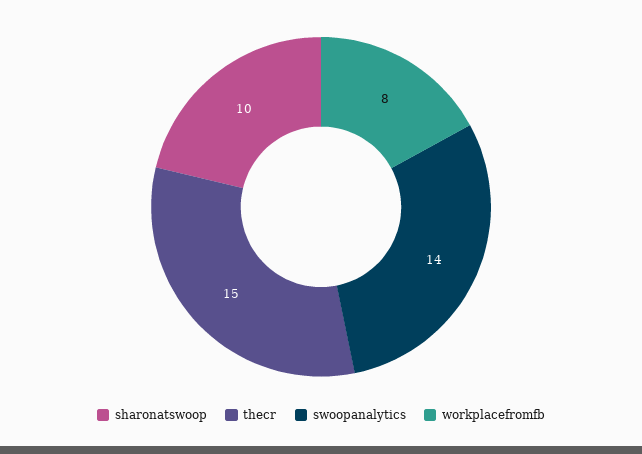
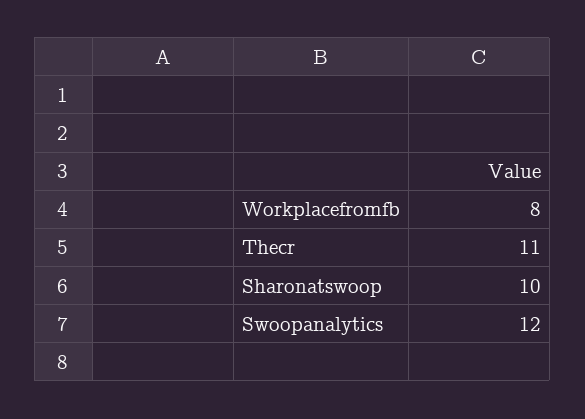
thecr: 15 -> 11
swoopanalytics: 14 -> 12

